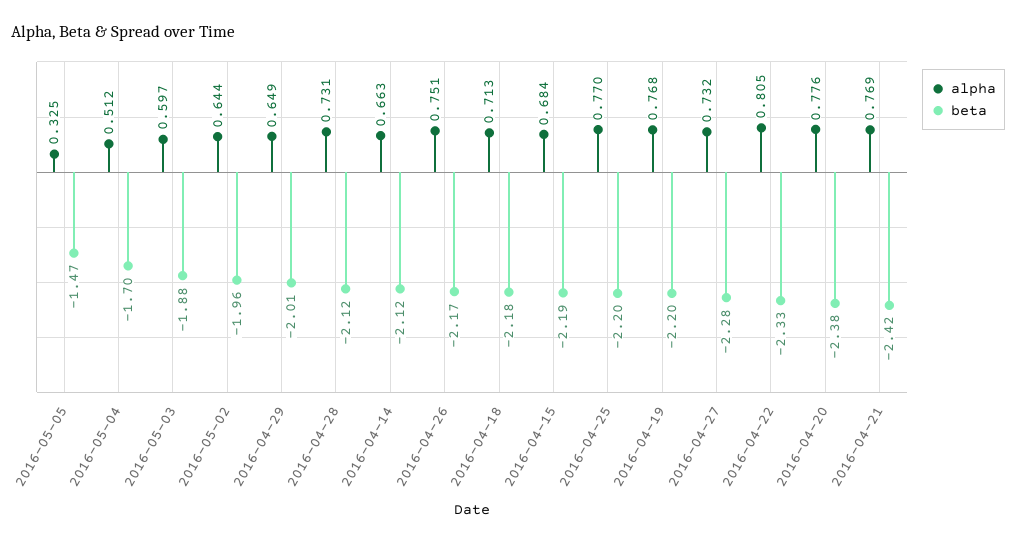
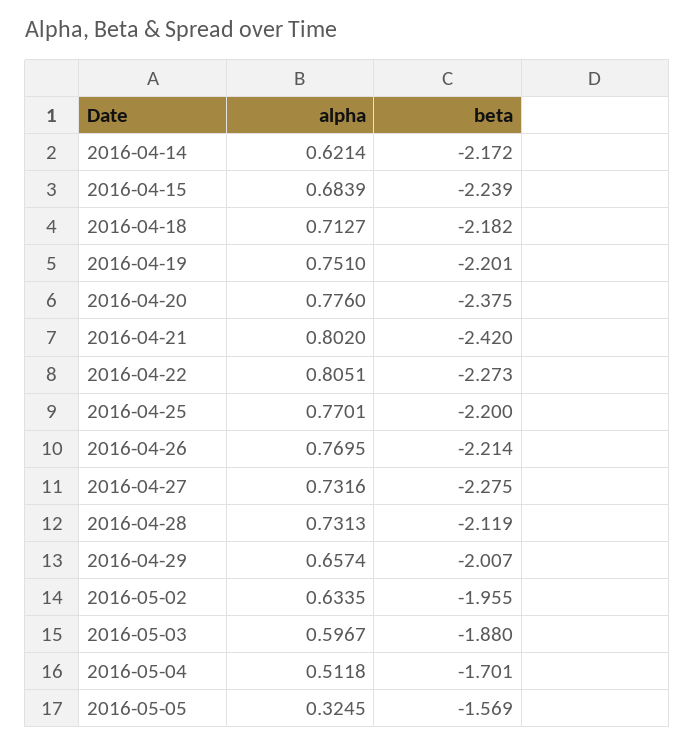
beta, 2016-05-05: -1.47 -> -1.569
alpha, 2016-05-02: 0.644 -> 0.6335
alpha, 2016-04-29: 0.649 -> 0.6574
alpha, 2016-04-14: 0.663 -> 0.6214
beta, 2016-04-14: -2.12 -> -2.172
alpha, 2016-04-26: 0.751 -> 0.7695
beta, 2016-04-26: -2.17 -> -2.214
beta, 2016-04-15: -2.19 -> -2.239
alpha, 2016-04-19: 0.768 -> 0.751
beta, 2016-04-22: -2.33 -> -2.273
alpha, 2016-04-21: 0.769 -> 0.802

